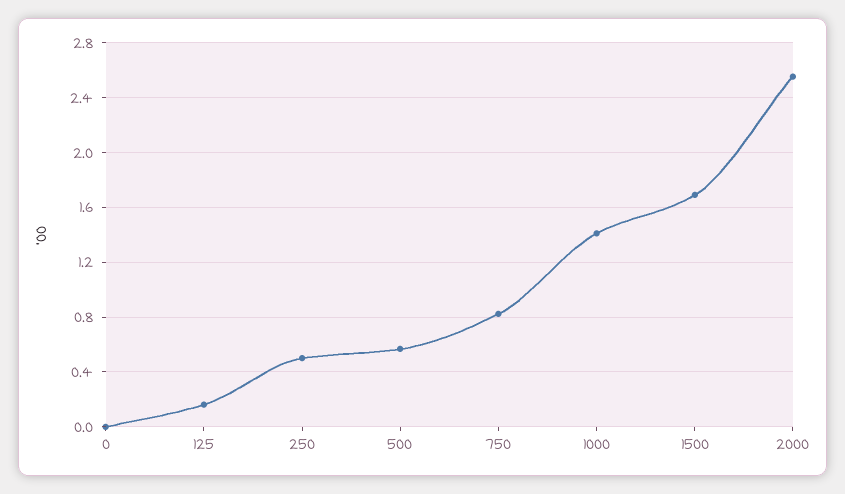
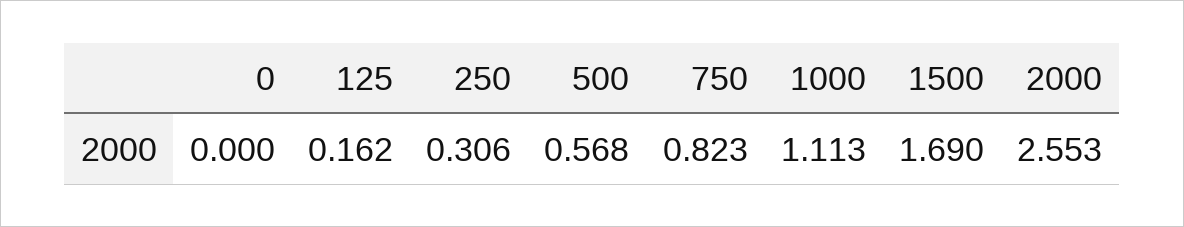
250: 0.5 -> 0.306
1000: 1.4 -> 1.113

